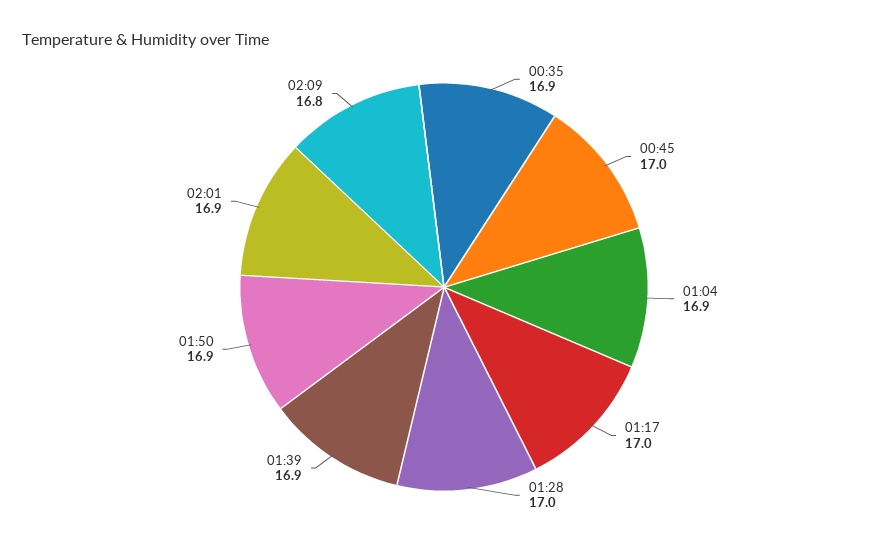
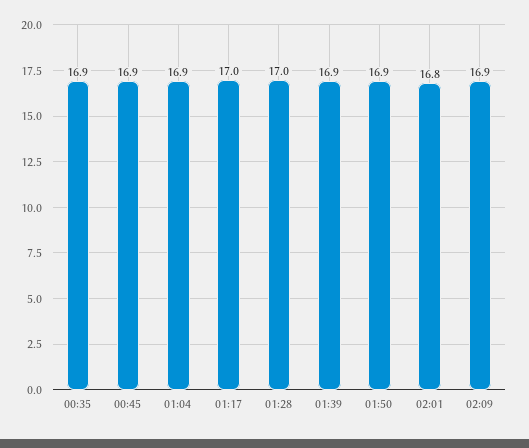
00:45: 17 -> 16.9
02:01: 16.9 -> 16.8
02:09: 16.8 -> 16.9

